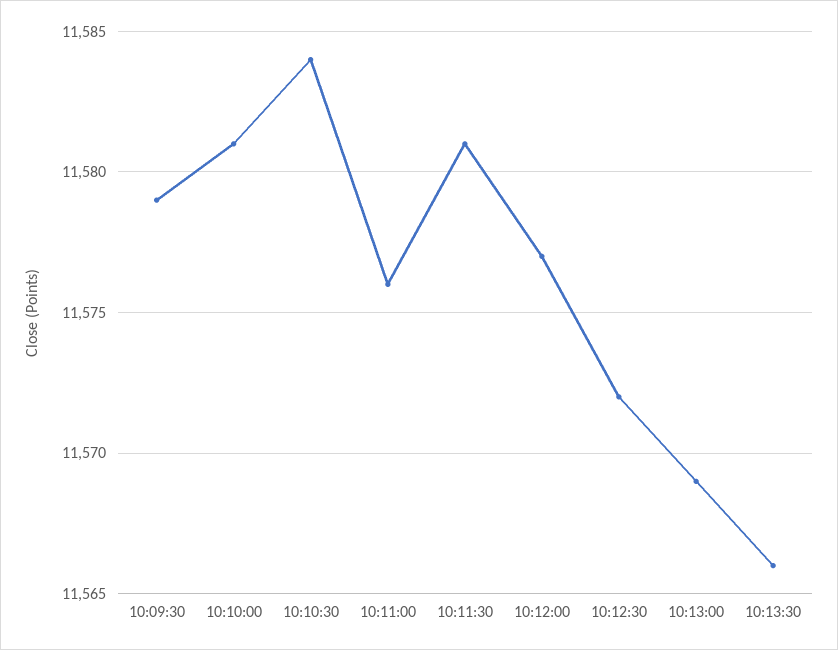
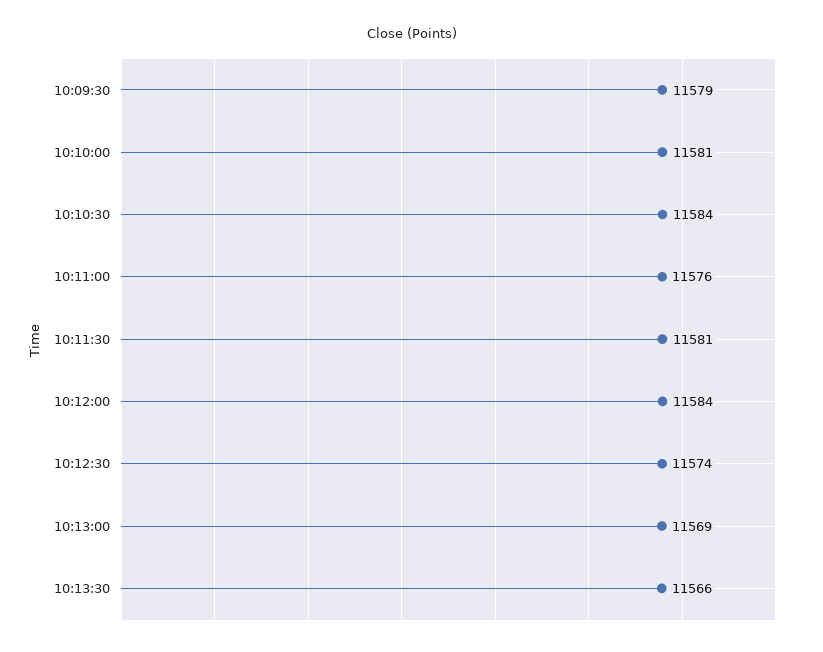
10:12:00: 11577 -> 11584
10:12:30: 11572 -> 11574

